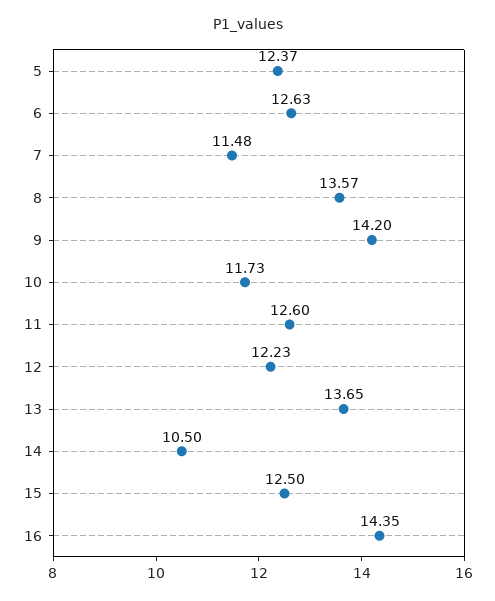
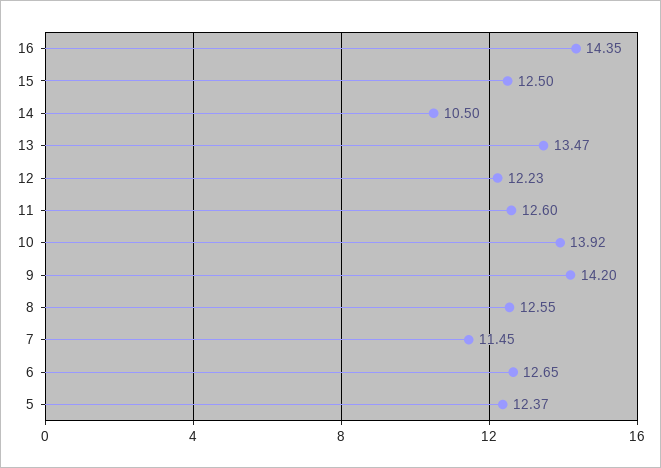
6: 12.63 -> 12.65
7: 11.48 -> 11.45
8: 13.57 -> 12.55
10: 11.73 -> 13.92
13: 13.65 -> 13.47

